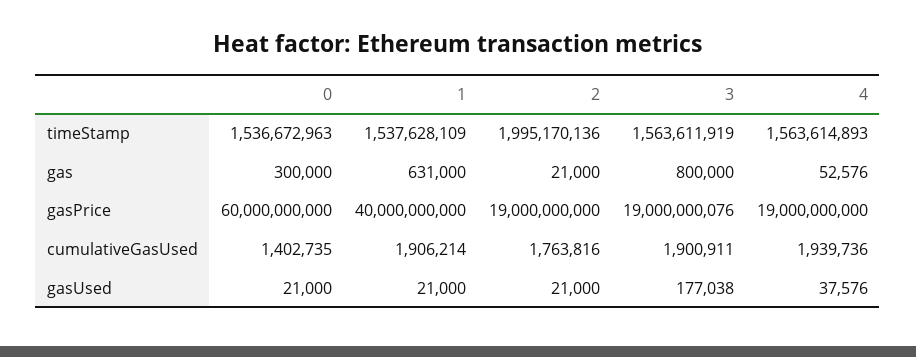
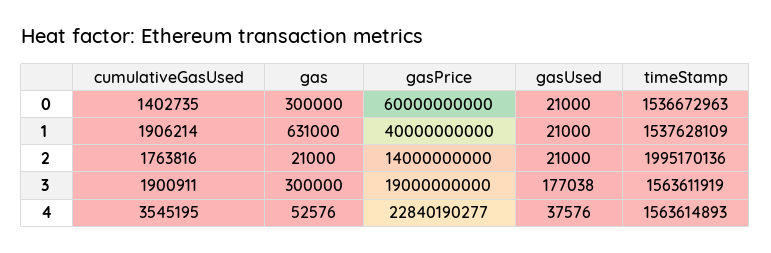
3, gas: 800000 -> 300000
2, gasPrice: 19000000000 -> 14000000000
3, gasPrice: 19000000076 -> 19000000000
4, gasPrice: 19000000000 -> 22840190277
4, cumulativeGasUsed: 1939736 -> 3545195

